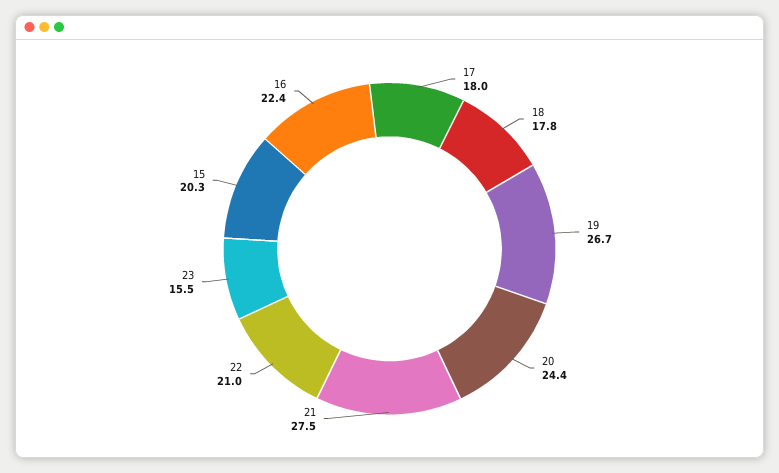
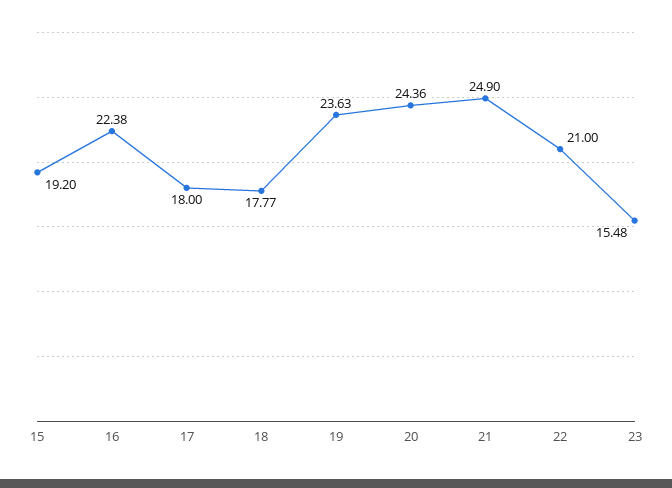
19: 26.7 -> 23.63
21: 27.5 -> 24.9
15: 20.3 -> 19.2

